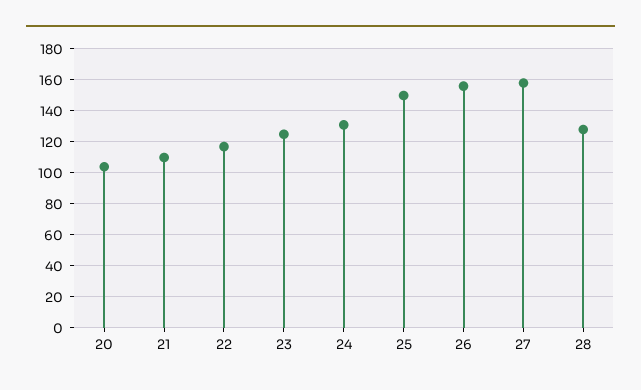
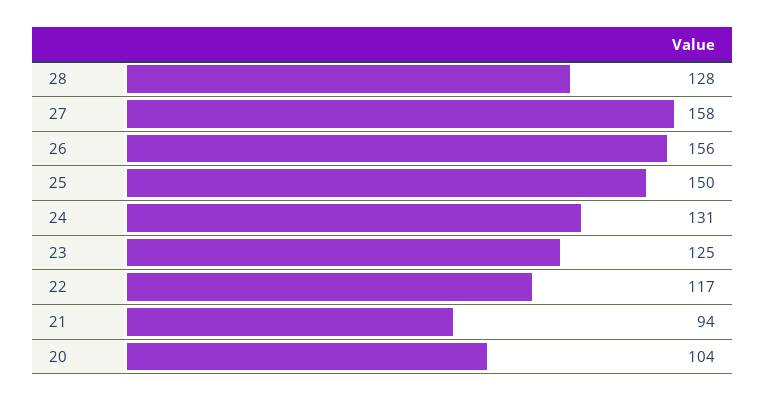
21: 110 -> 94

